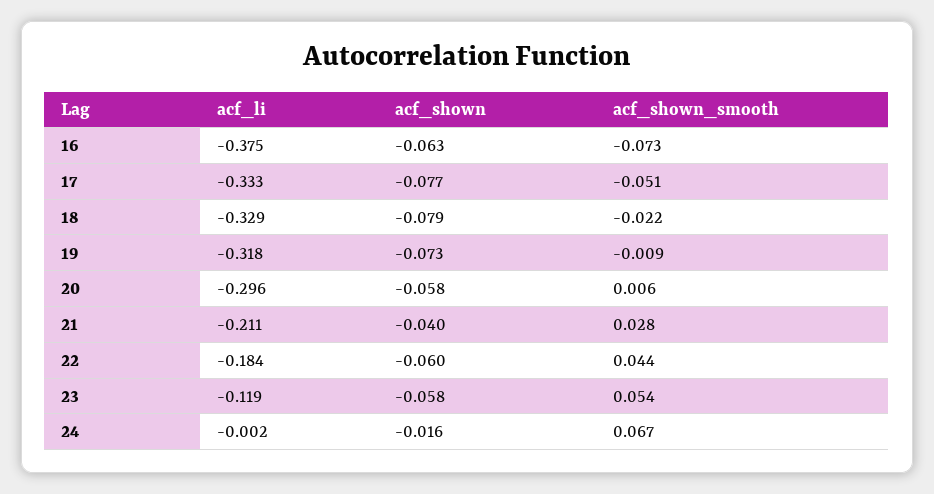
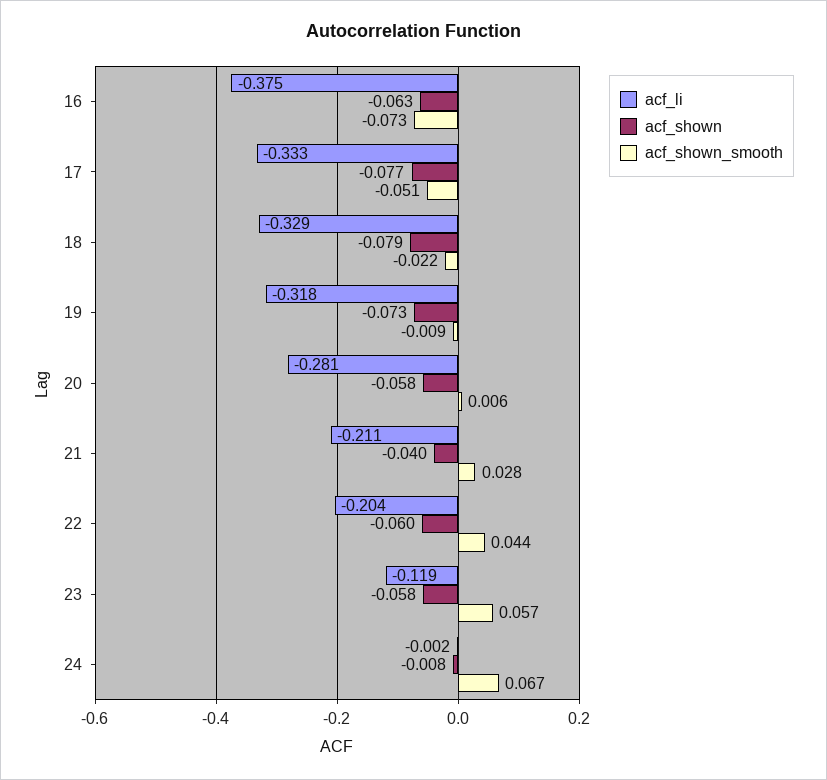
acf_li, 20: -0.296 -> -0.281
acf_li, 22: -0.184 -> -0.204
acf_shown_smooth, 23: 0.054 -> 0.057
acf_shown, 24: -0.016 -> -0.008

